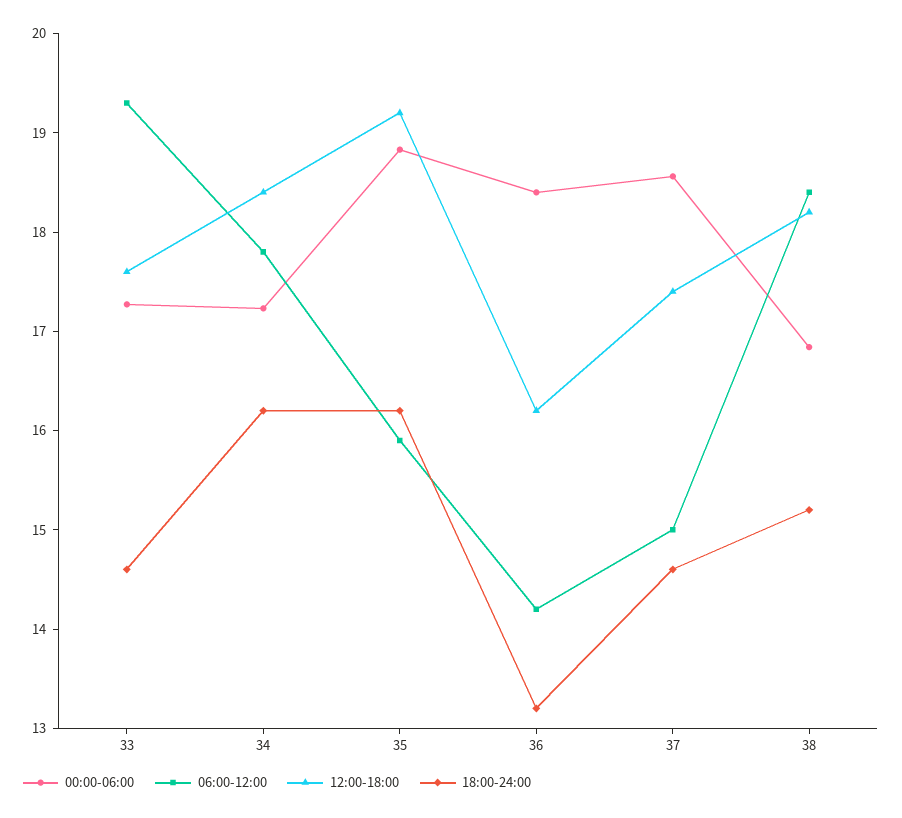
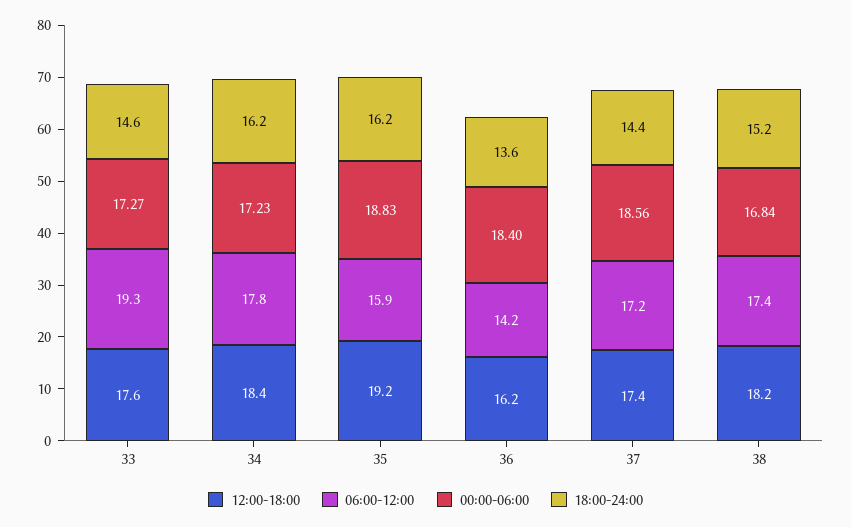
18:00-24:00, 36: 13.2 -> 13.6
06:00-12:00, 37: 15 -> 17.2
18:00-24:00, 37: 14.6 -> 14.4
06:00-12:00, 38: 18.4 -> 17.4

